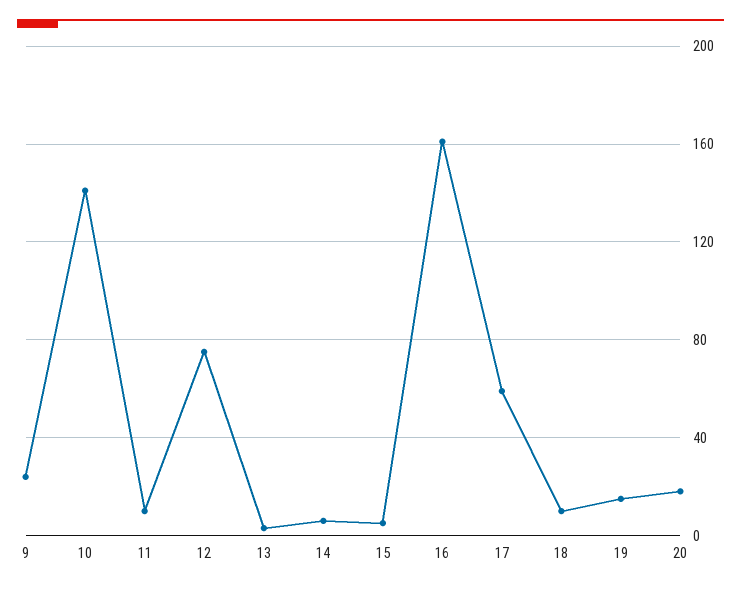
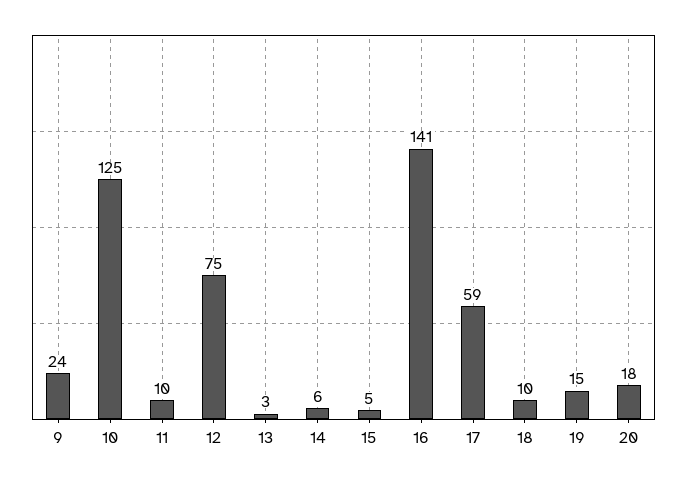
10: 140 -> 125
16: 160 -> 141

